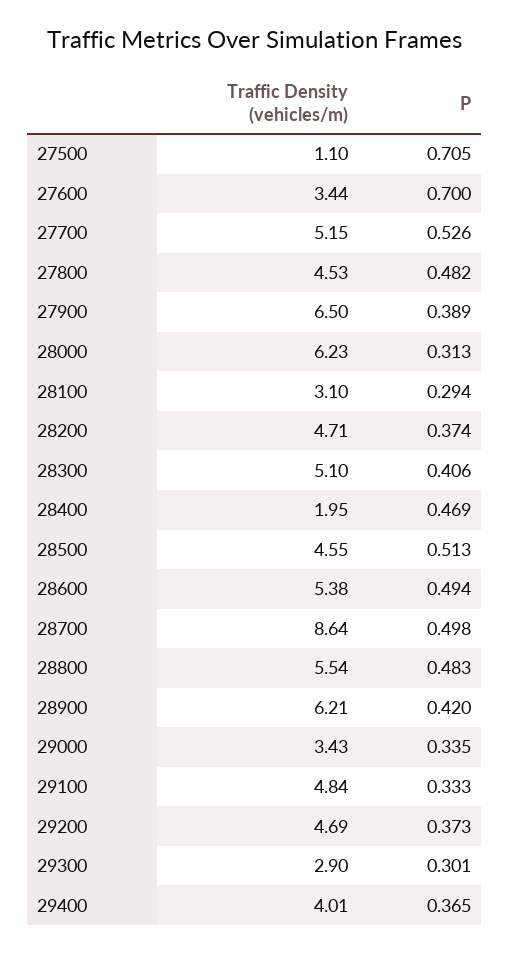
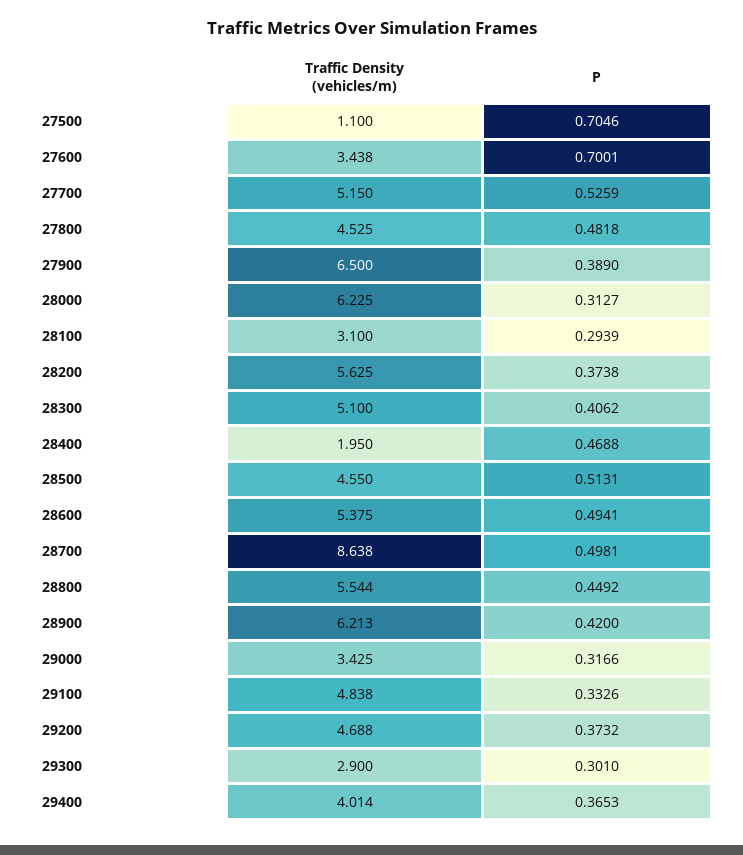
Traffic Density (vehicles/m), 28200: 4.71 -> 5.625
P, 28800: 0.483 -> 0.4492
P, 29000: 0.335 -> 0.3166

